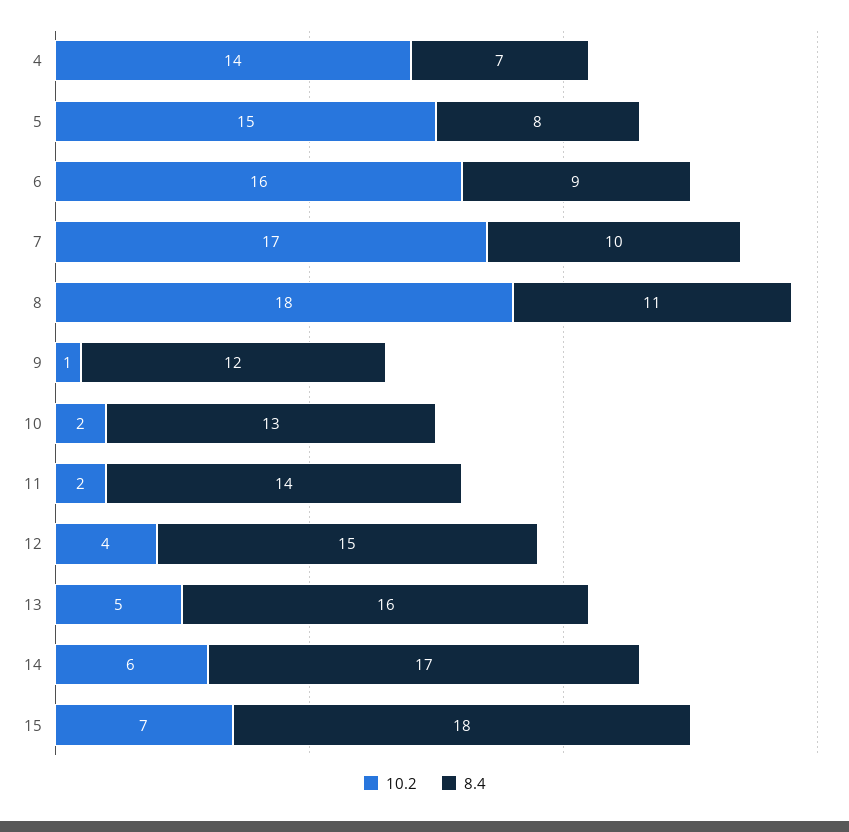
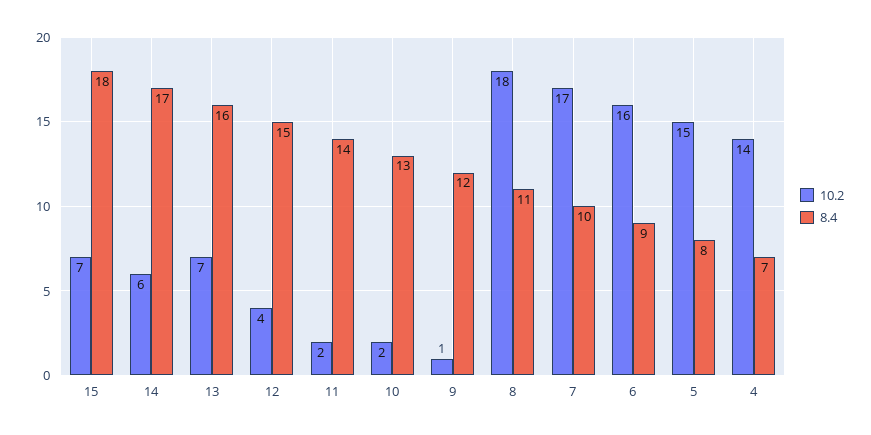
10.2, 13: 5 -> 7

